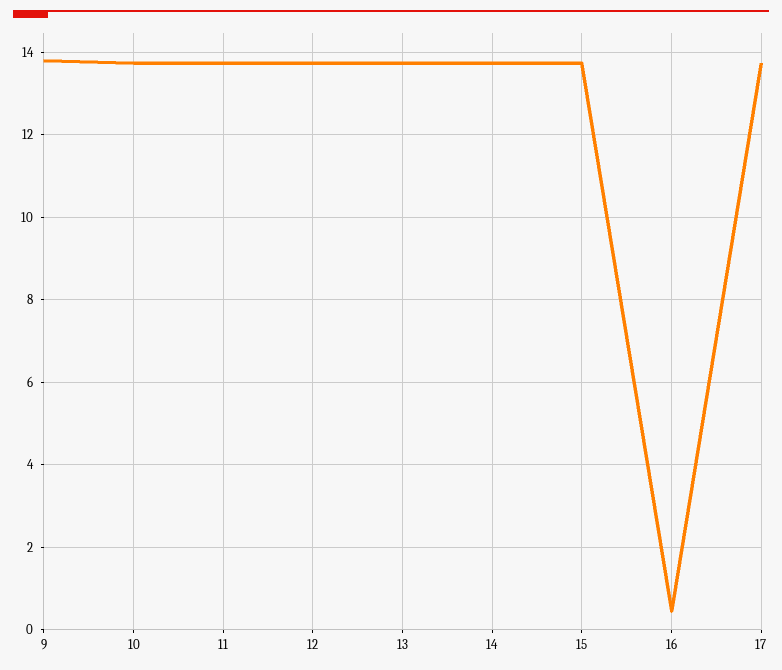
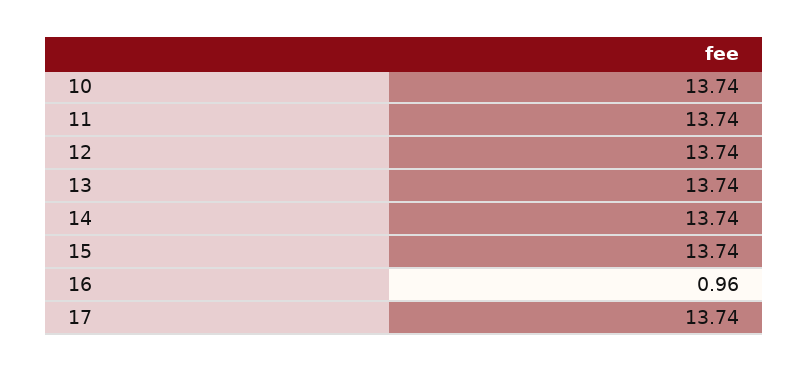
9: 13.8 -> none
16: 0.4 -> 0.96

